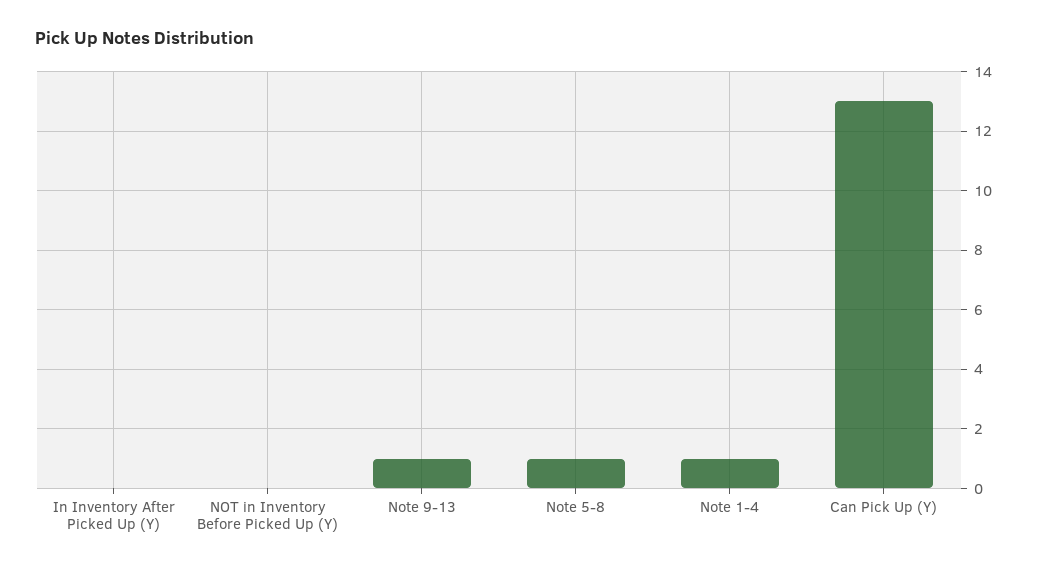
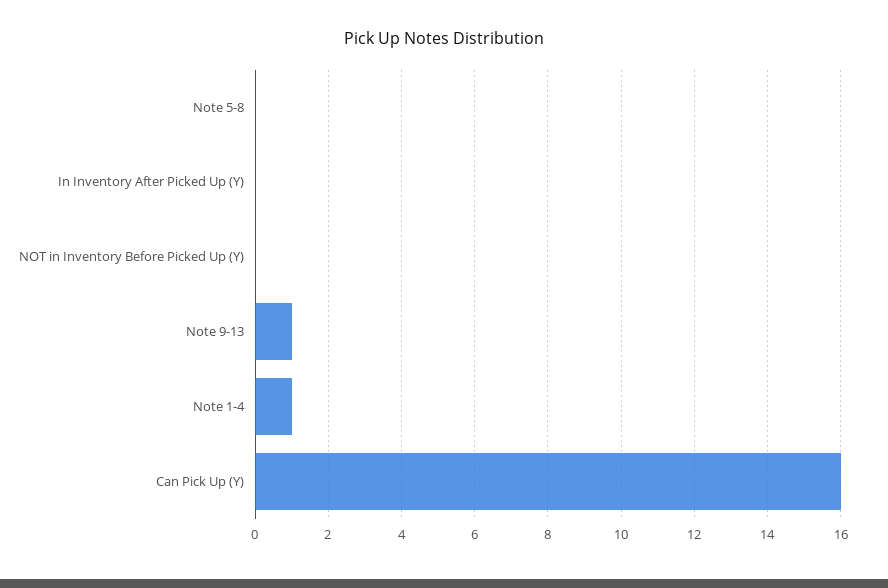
Note 5-8: 1 -> 0
Can Pick Up (Y): 13 -> 16

